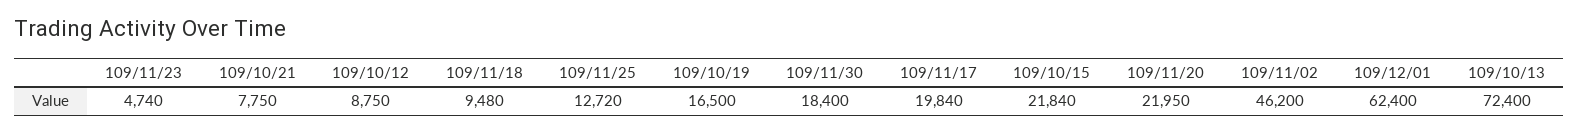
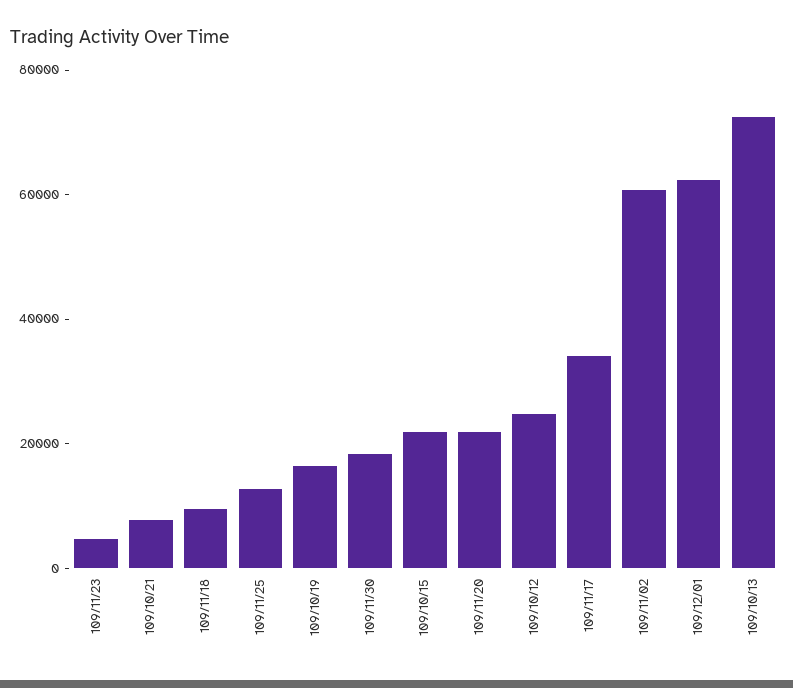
109/10/12: 8750 -> 25000
109/11/17: 19840 -> 35000
109/11/02: 46200 -> 60000

